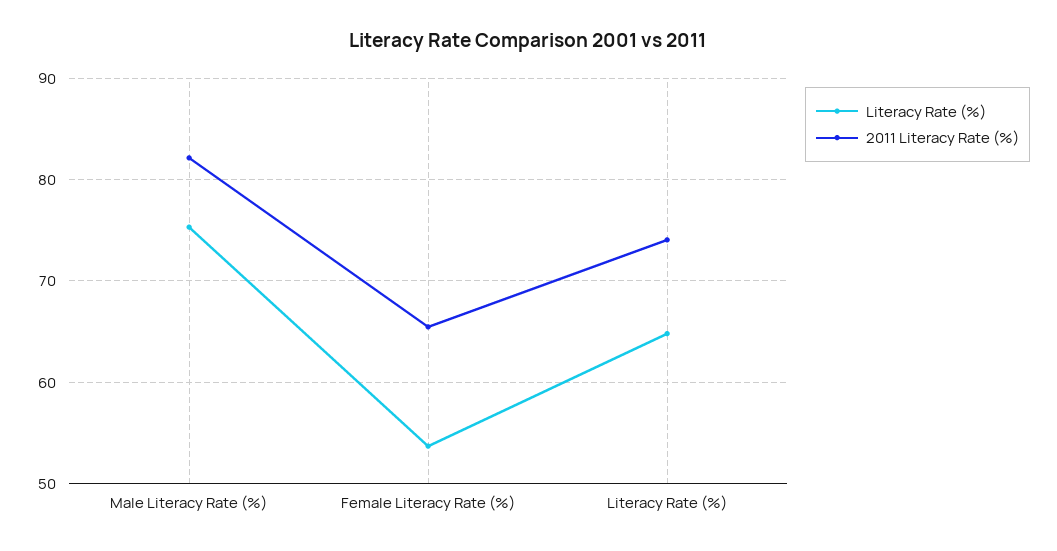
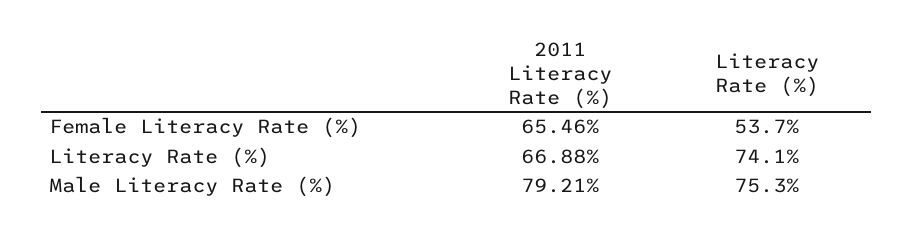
2011 Literacy Rate (%), Male Literacy Rate (%): 82 -> 79.21
Literacy Rate (%), Literacy Rate (%): 65 -> 74.1
2011 Literacy Rate (%), Literacy Rate (%): 74 -> 66.88

